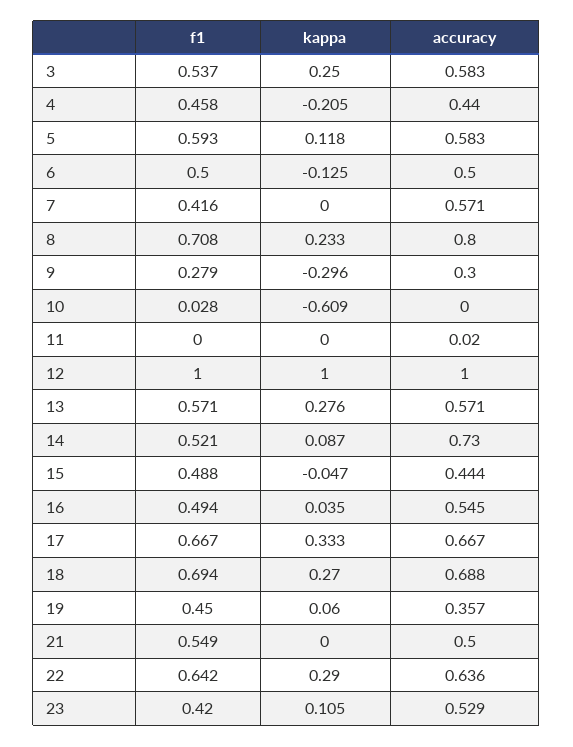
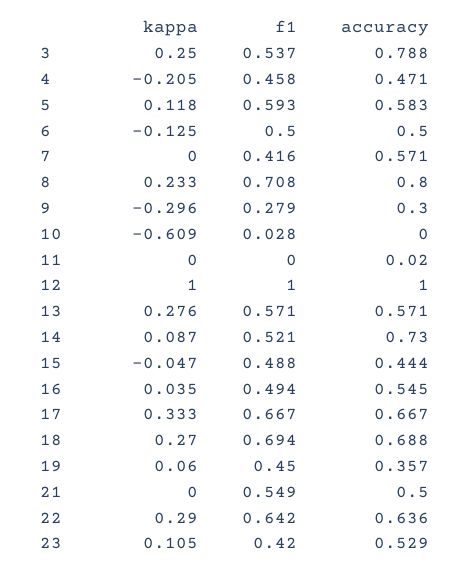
accuracy, 3: 0.583 -> 0.788
accuracy, 4: 0.44 -> 0.471

